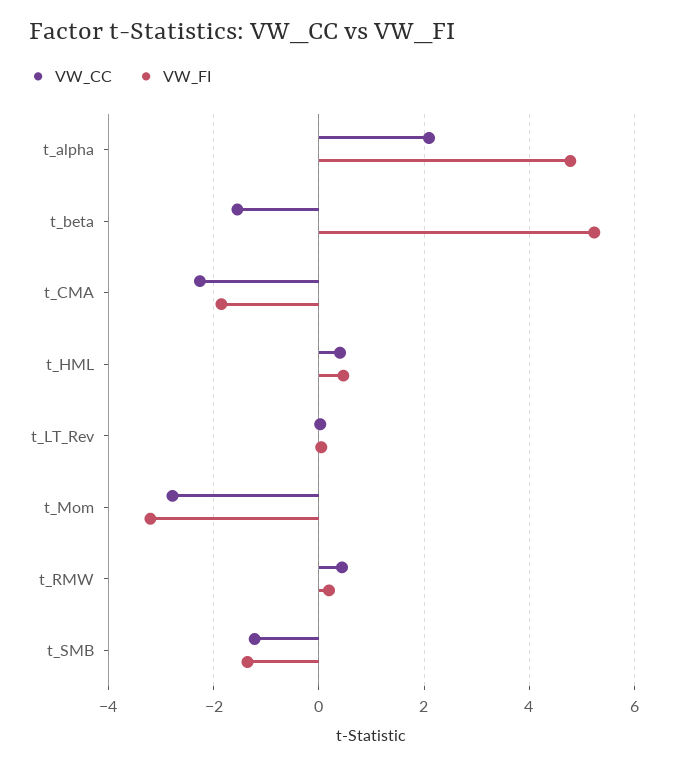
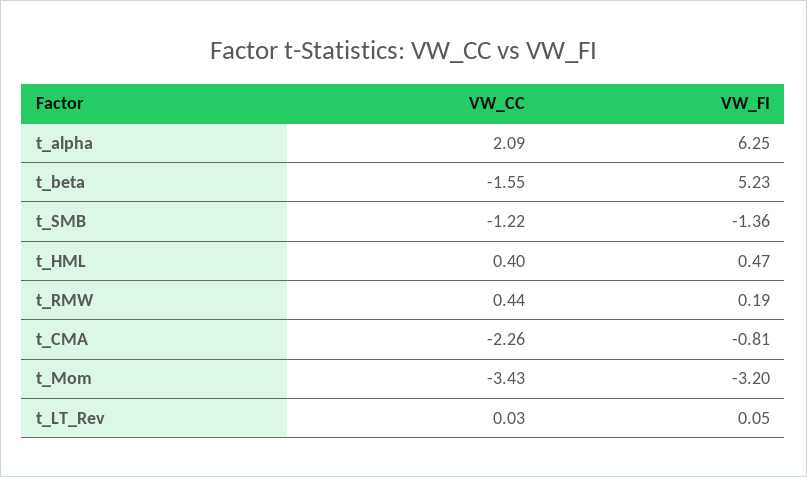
VW_FI, t_alpha: 4.8 -> 6.25
VW_FI, t_CMA: -1.8 -> -0.81
VW_CC, t_Mom: -2.8 -> -3.43

